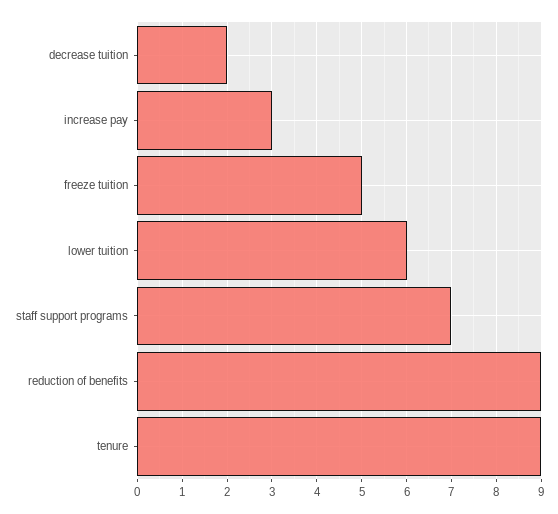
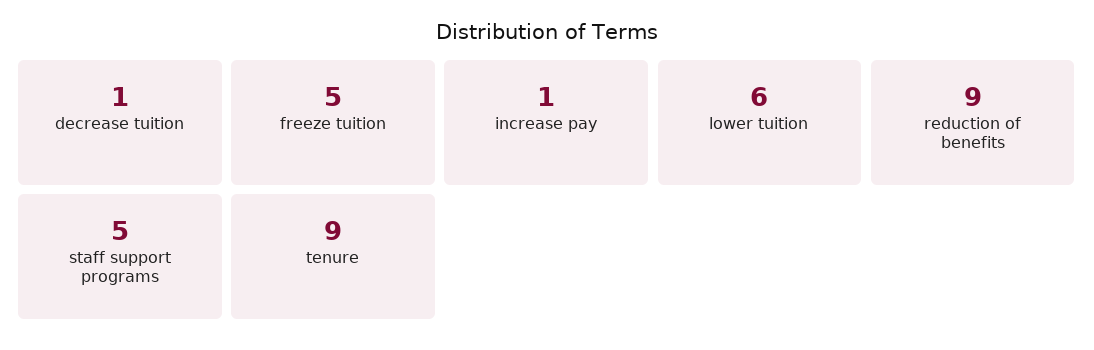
decrease tuition: 2 -> 1
increase pay: 3 -> 1
staff support programs: 7 -> 5

